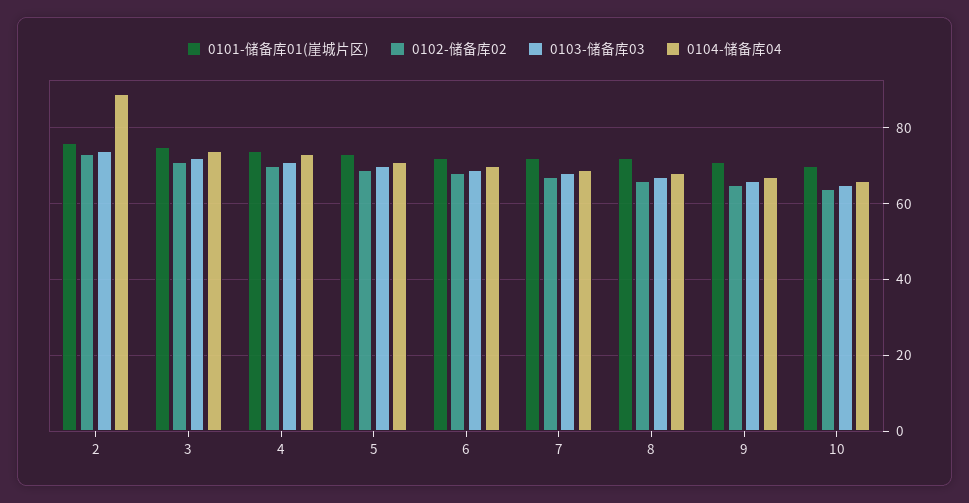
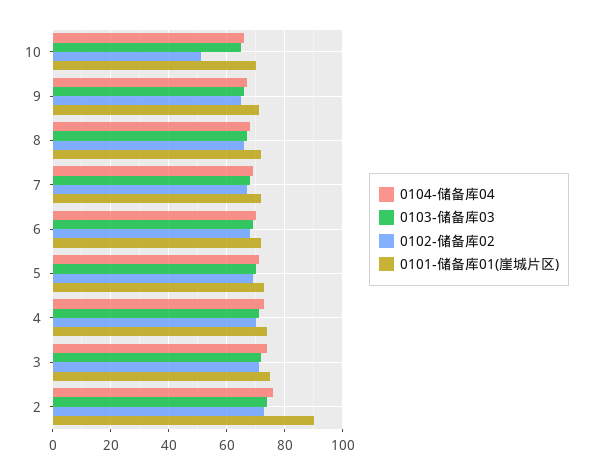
0101-储备库01(崖城片区), 2: 75 -> 90
0104-储备库04, 2: 90 -> 75
0102-储备库02, 10: 65 -> 50

